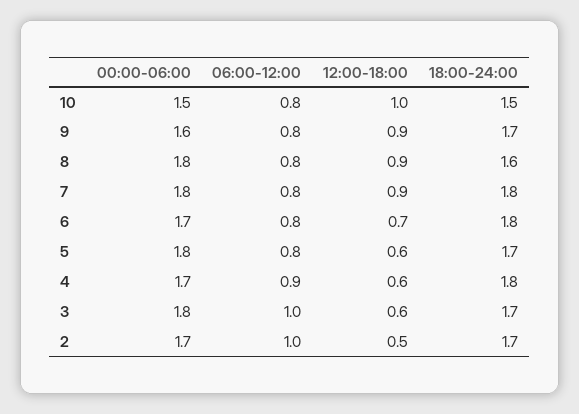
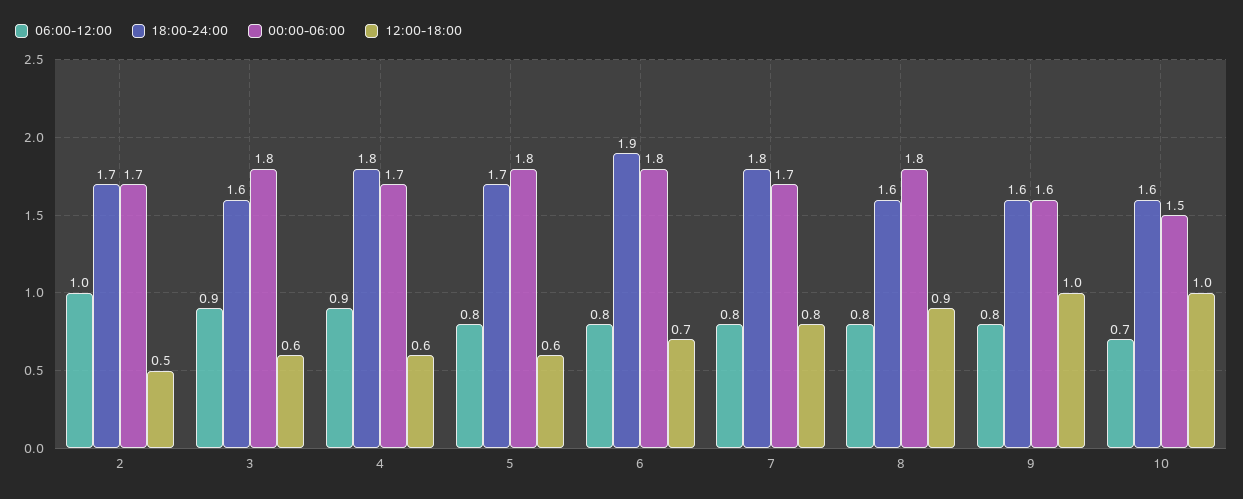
06:00-12:00, 10: 0.8 -> 0.7
18:00-24:00, 10: 1.5 -> 1.6
12:00-18:00, 9: 0.9 -> 1
18:00-24:00, 9: 1.7 -> 1.6
00:00-06:00, 7: 1.8 -> 1.7
12:00-18:00, 7: 0.9 -> 0.8
00:00-06:00, 6: 1.7 -> 1.8
18:00-24:00, 6: 1.8 -> 1.9
06:00-12:00, 3: 1 -> 0.9
18:00-24:00, 3: 1.7 -> 1.6

